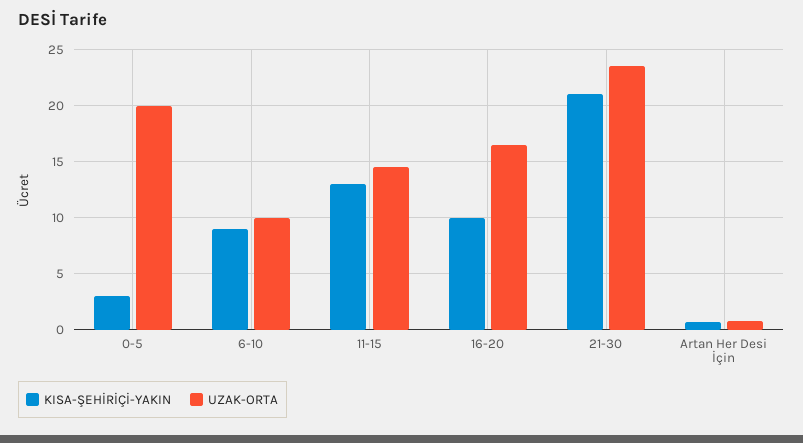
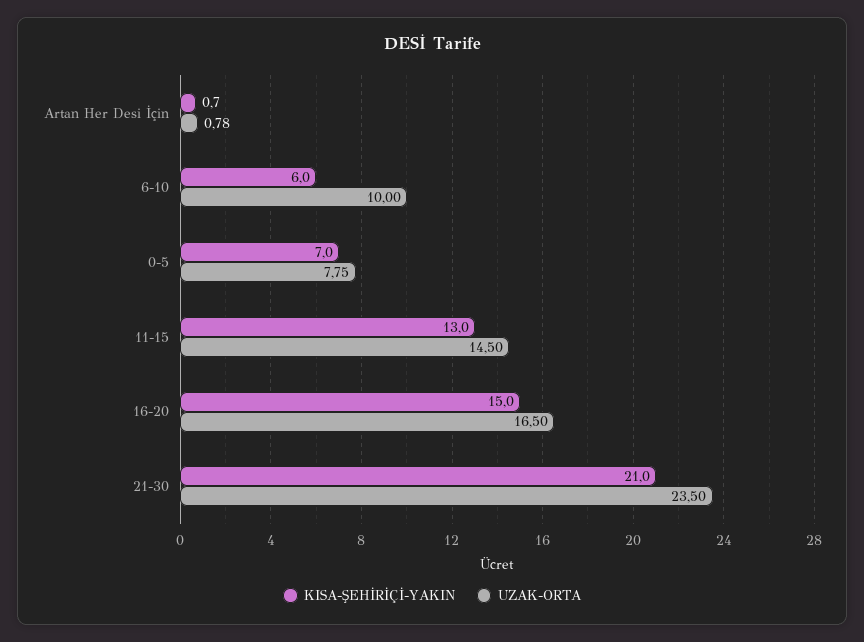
KISA-ŞEHİRİÇİ-YAKIN, 0-5: 3 -> 7
UZAK-ORTA, 0-5: 20 -> 7.75
KISA-ŞEHİRİÇİ-YAKIN, 6-10: 9 -> 6
KISA-ŞEHİRİÇİ-YAKIN, 16-20: 10 -> 15

